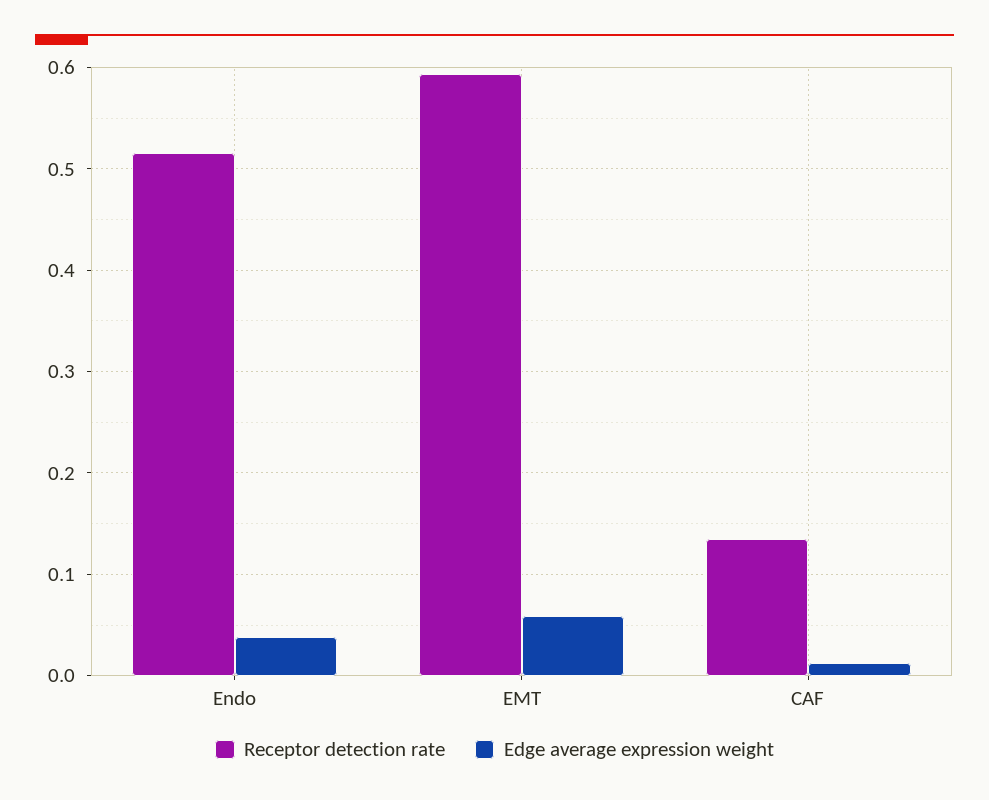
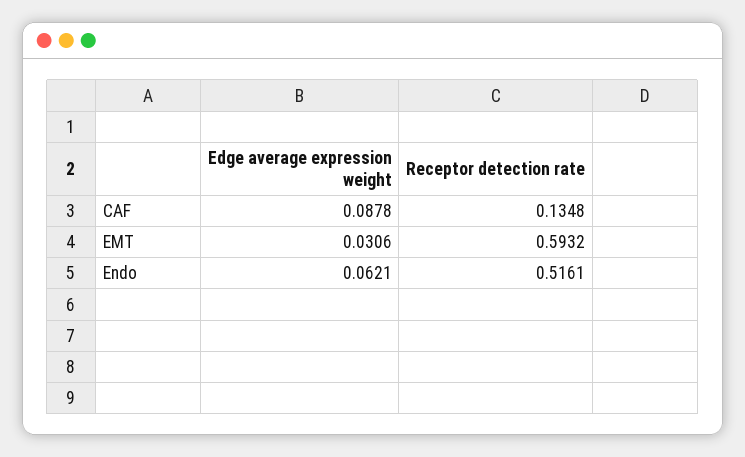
Edge average expression weight, Endo: 0.04 -> 0.0621
Edge average expression weight, EMT: 0.06 -> 0.0306
Edge average expression weight, CAF: 0.01 -> 0.0878

